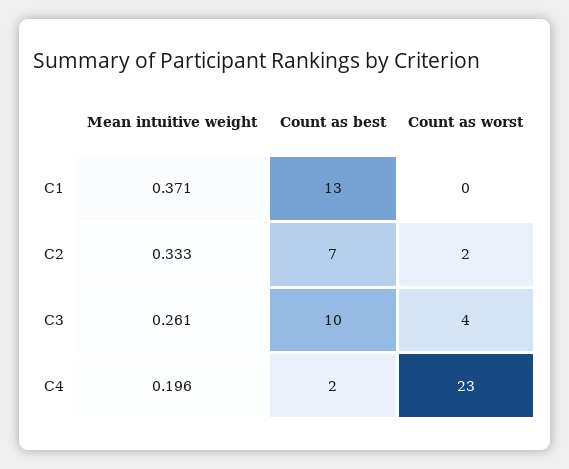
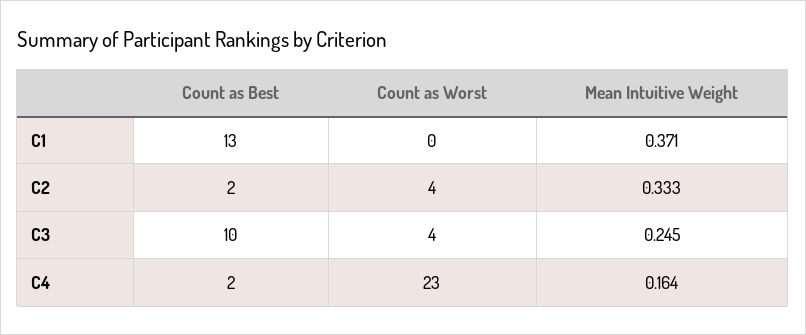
Count as best, C2: 7 -> 2
Count as worst, C2: 2 -> 4
Mean intuitive weight, C3: 0.261 -> 0.245
Mean intuitive weight, C4: 0.196 -> 0.164

